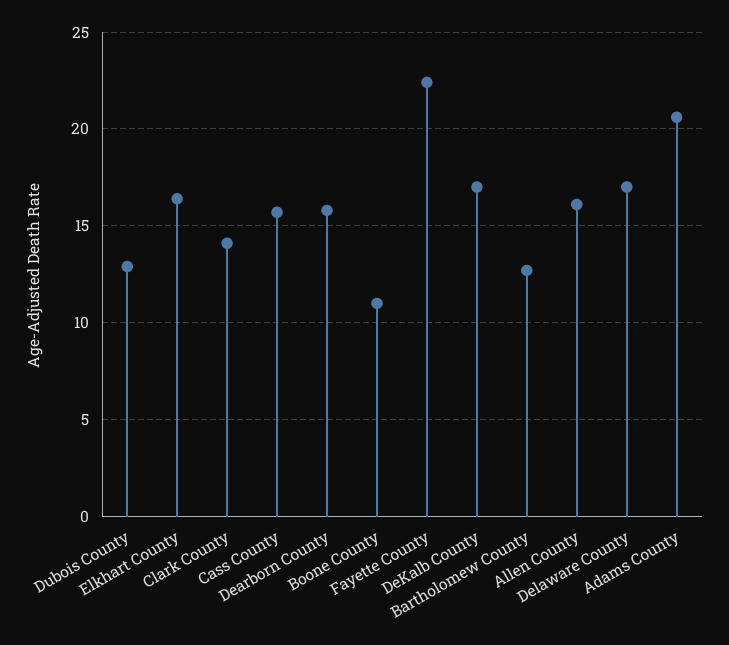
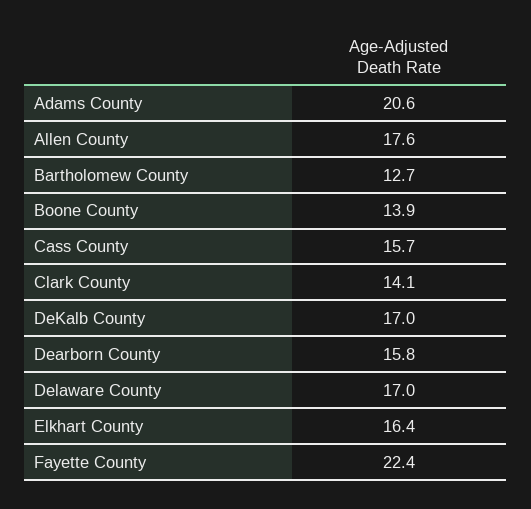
Dubois County: 13 -> none
Boone County: 11 -> 13.9
Allen County: 16 -> 17.6

